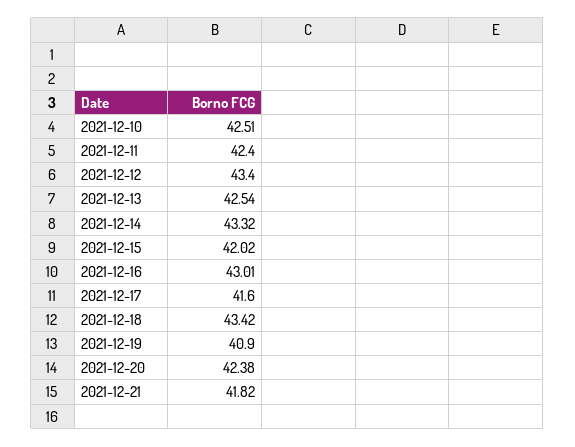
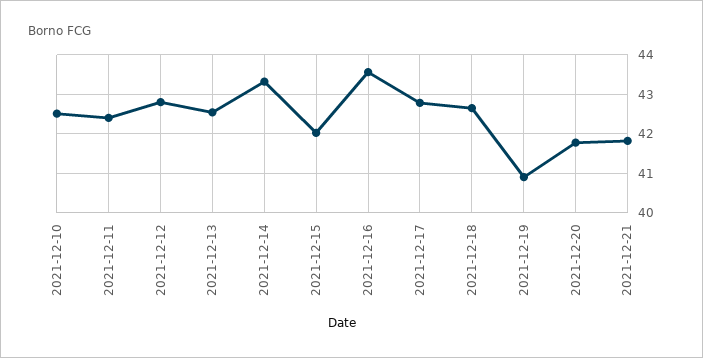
2021-12-12: 43.4 -> 42.8
2021-12-16: 43.01 -> 43.6
2021-12-17: 41.6 -> 42.8
2021-12-18: 43.42 -> 42.6
2021-12-20: 42.38 -> 41.8

